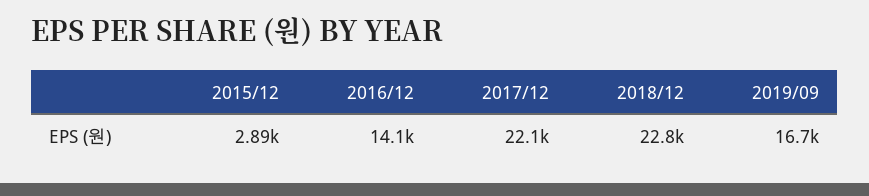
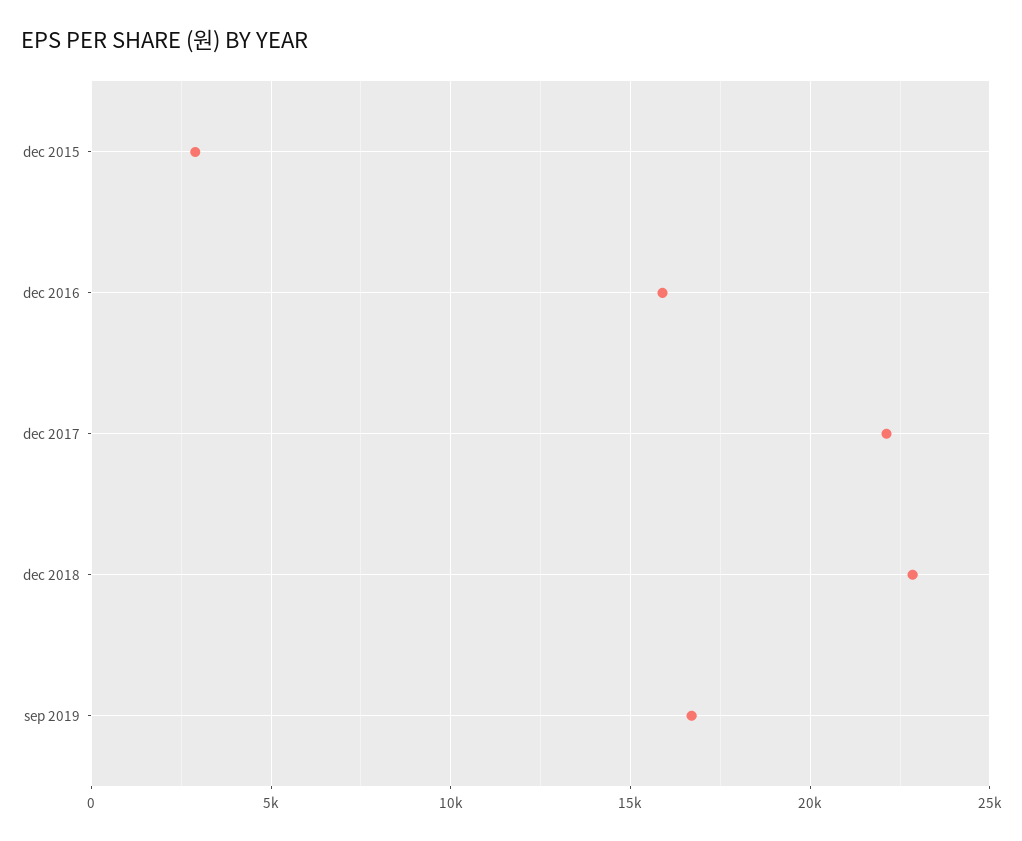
2016/12: 14100 -> 16000

